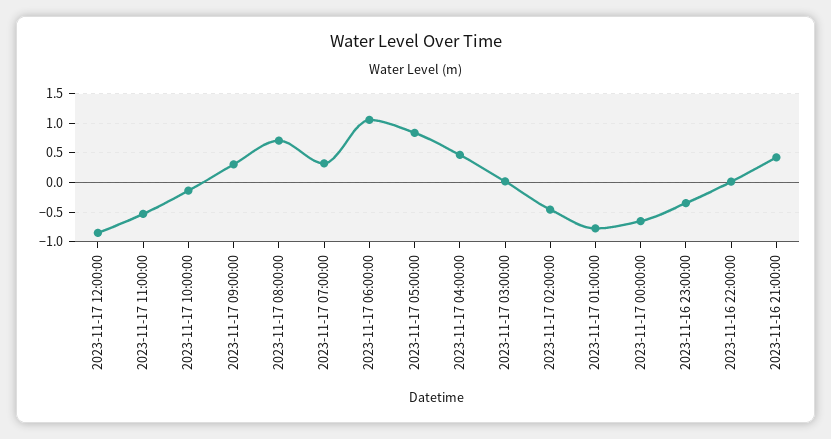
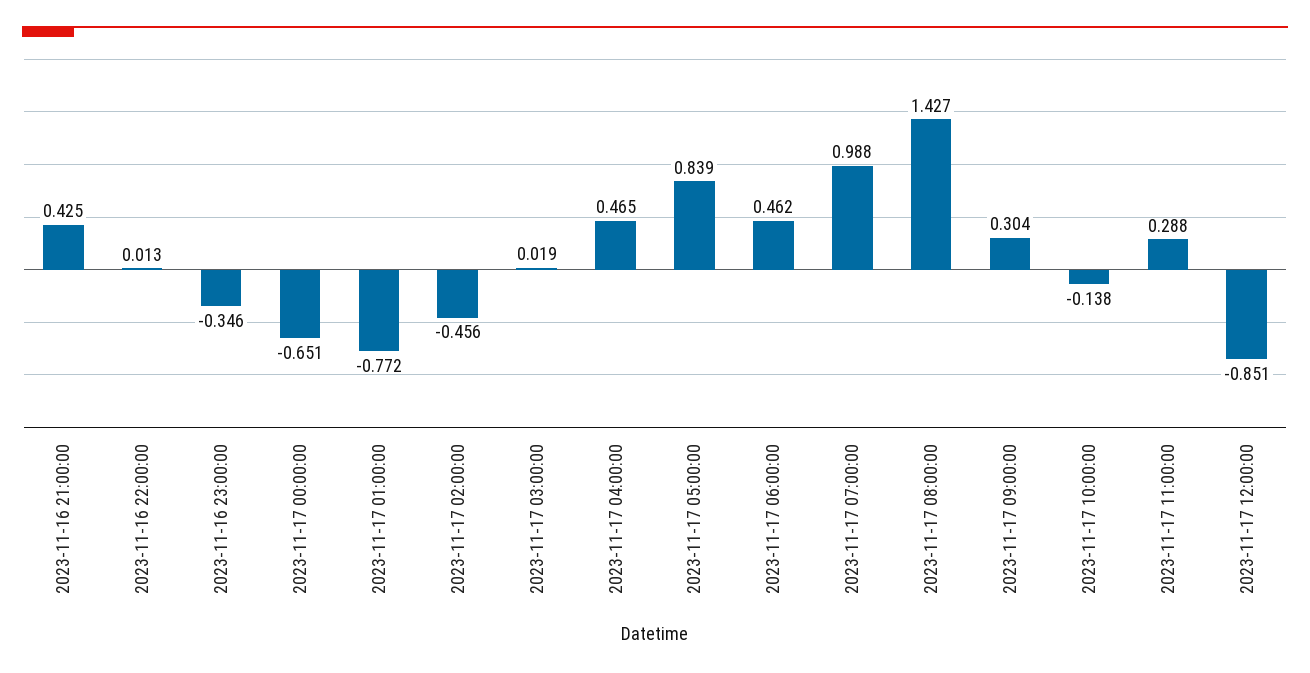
2023-11-17 11:00:00: -0.5 -> 0.288
2023-11-17 08:00:00: 0.75 -> 1.427
2023-11-17 07:00:00: 0.25 -> 0.988
2023-11-17 06:00:00: 1 -> 0.462

